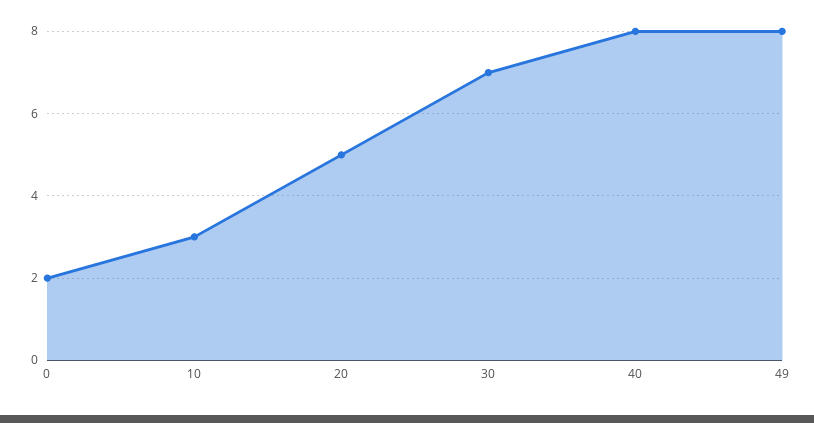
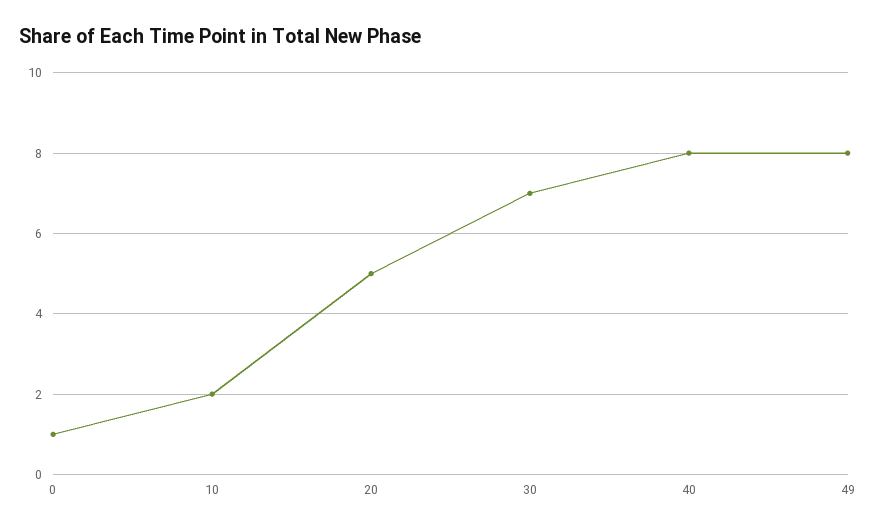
0: 2 -> 1
10: 3 -> 2

